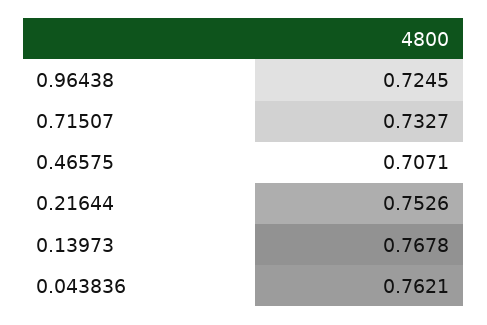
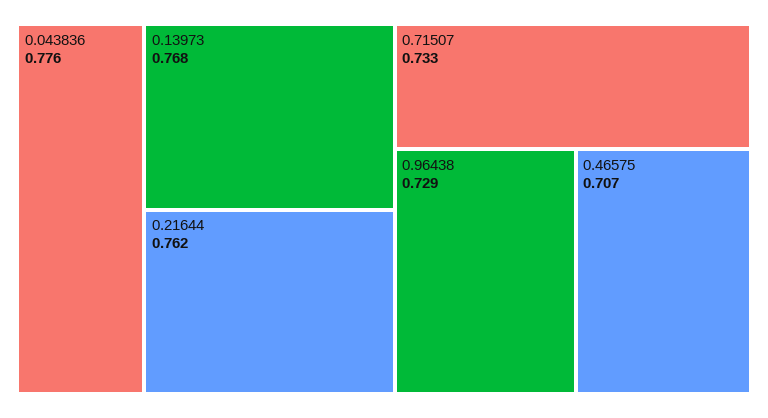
0.96438: 0.7245 -> 0.729
0.21644: 0.7526 -> 0.762
0.043836: 0.7621 -> 0.776

